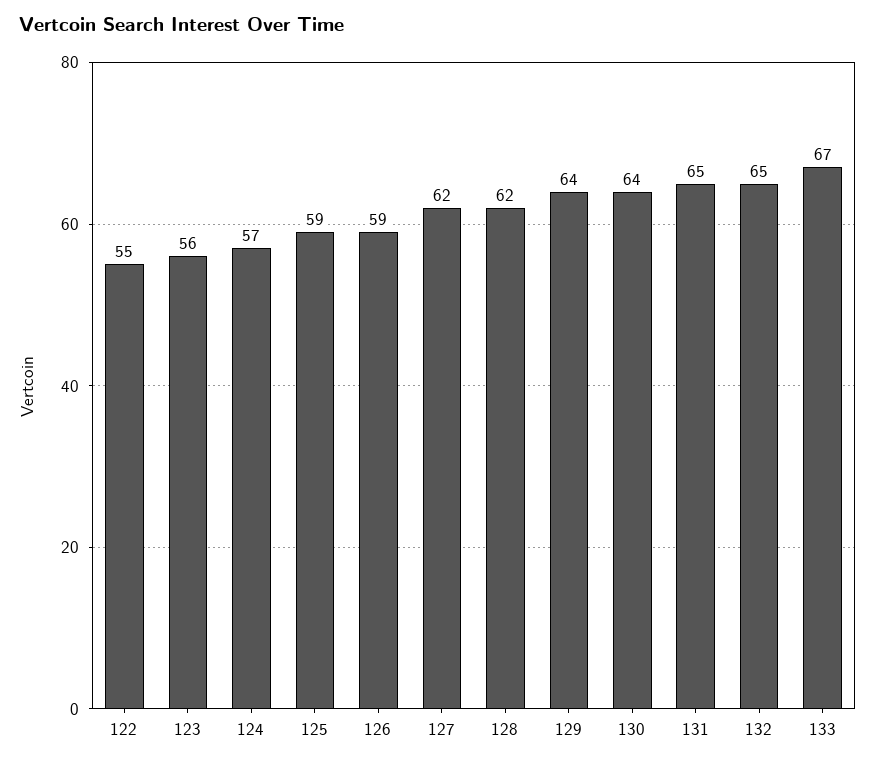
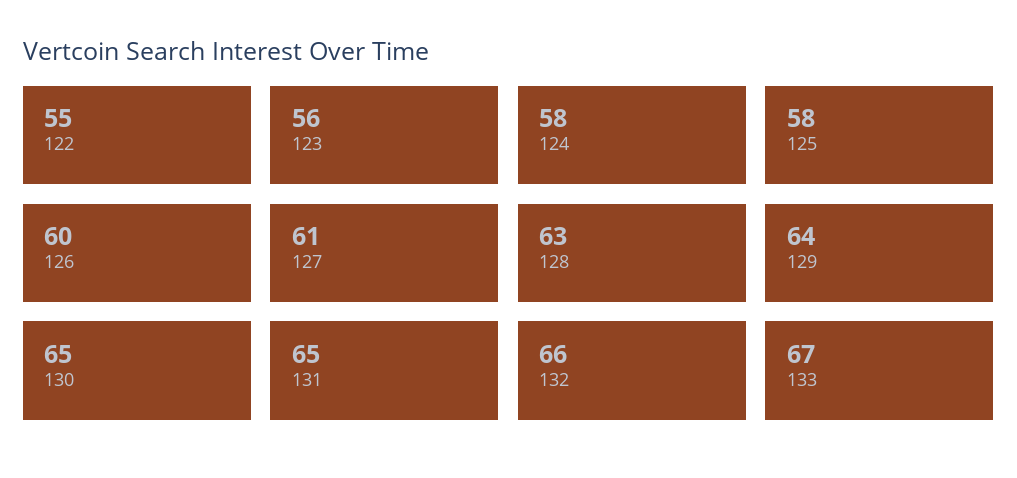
124: 57 -> 58
125: 59 -> 58
126: 59 -> 60
127: 62 -> 61
128: 62 -> 63
130: 64 -> 65
132: 65 -> 66

